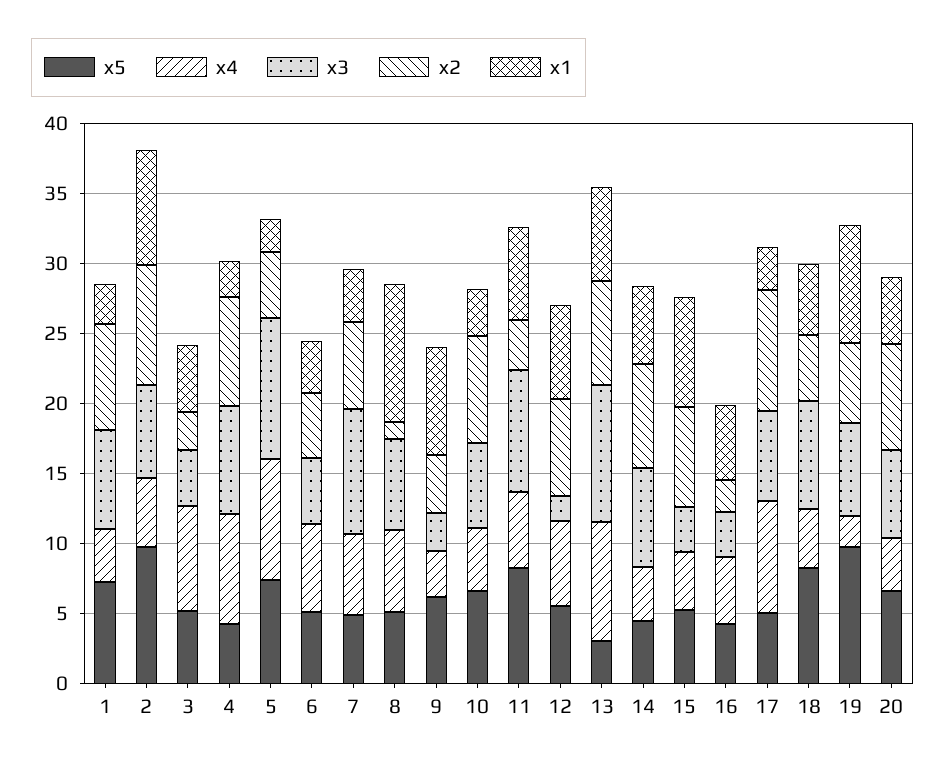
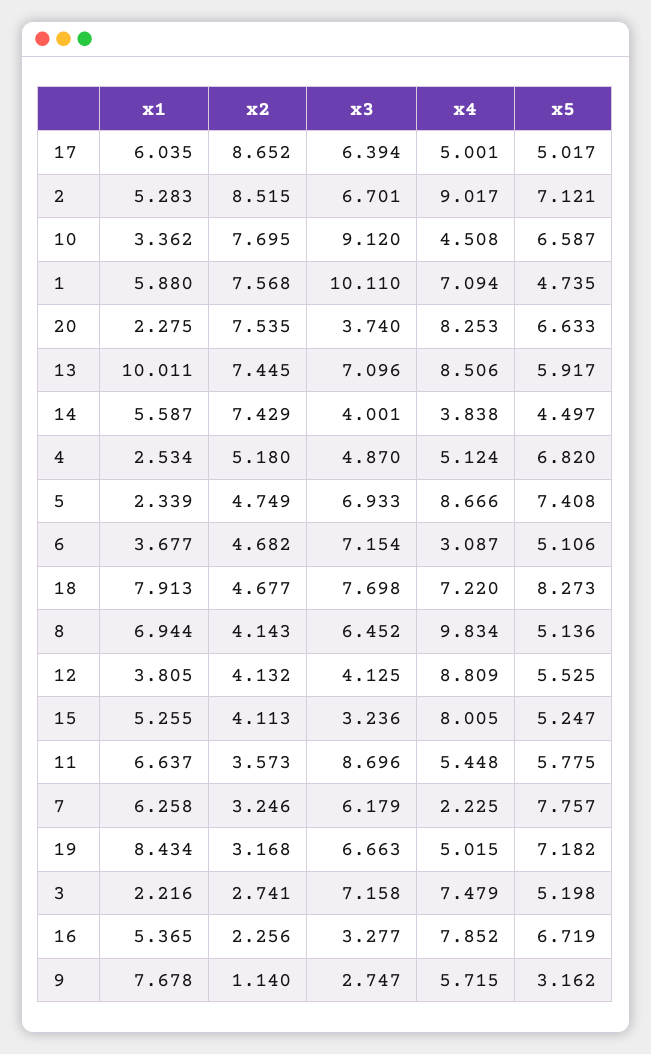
x5, 1: 7 -> 4.735
x4, 1: 4 -> 7.094
x3, 1: 7 -> 10.11
x1, 1: 3 -> 5.88
x5, 2: 10 -> 7.121
x4, 2: 5 -> 9.017
x1, 2: 8 -> 5.283
x3, 3: 4 -> 7.158
x1, 3: 5 -> 2.216
x5, 4: 4 -> 6.82
x4, 4: 8 -> 5.124
x3, 4: 8 -> 4.87
x2, 4: 8 -> 5.18
x3, 5: 10 -> 6.933
x4, 6: 6 -> 3.087
x3, 6: 5 -> 7.154
x5, 7: 5 -> 7.757
x4, 7: 6 -> 2.225
x3, 7: 9 -> 6.179
x2, 7: 6 -> 3.246
x1, 7: 4 -> 6.258
x4, 8: 6 -> 9.834
x2, 8: 1 -> 4.143
x1, 8: 10 -> 6.944
x5, 9: 6 -> 3.162
x4, 9: 3 -> 5.715
x2, 9: 4 -> 1.14
x3, 10: 6 -> 9.12
x5, 11: 8 -> 5.775
x4, 12: 6 -> 8.809
x3, 12: 2 -> 4.125
x2, 12: 7 -> 4.132
x1, 12: 7 -> 3.805
x5, 13: 3 -> 5.917
x3, 13: 10 -> 7.096
x1, 13: 7 -> 10.011
x3, 14: 7 -> 4.001
x4, 15: 4 -> 8.005
x2, 15: 7 -> 4.113
x1, 15: 8 -> 5.255
x5, 16: 4 -> 6.719
x4, 16: 5 -> 7.852
x4, 17: 8 -> 5.001
x1, 17: 3 -> 6.035
x4, 18: 4 -> 7.22
x1, 18: 5 -> 7.913
x5, 19: 10 -> 7.182
x4, 19: 2 -> 5.015
x2, 19: 6 -> 3.168
x4, 20: 4 -> 8.253
x3, 20: 6 -> 3.74
x1, 20: 5 -> 2.275

